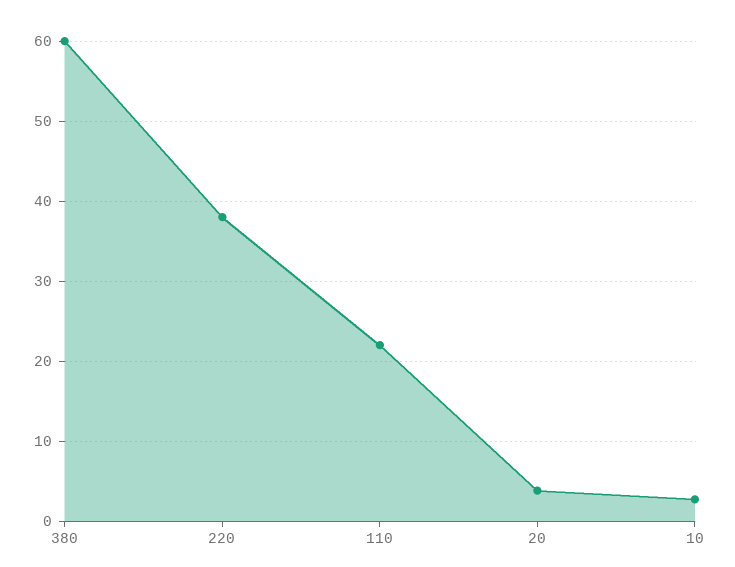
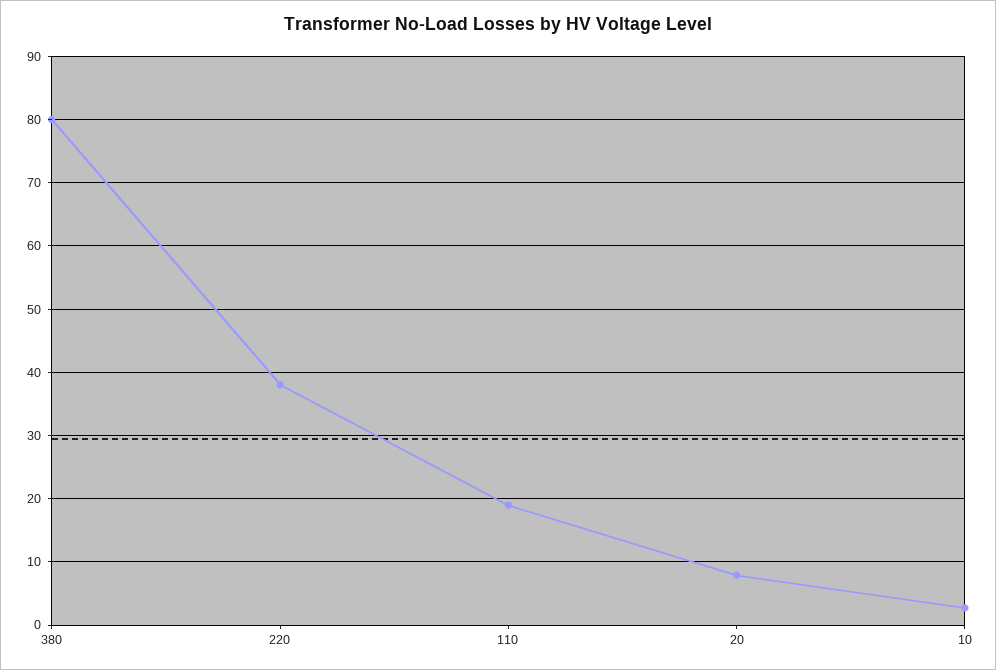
380: 60 -> 80
110: 22 -> 19
20: 4 -> 8

